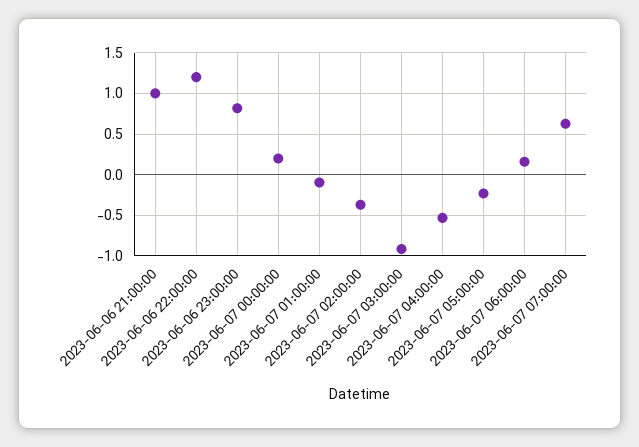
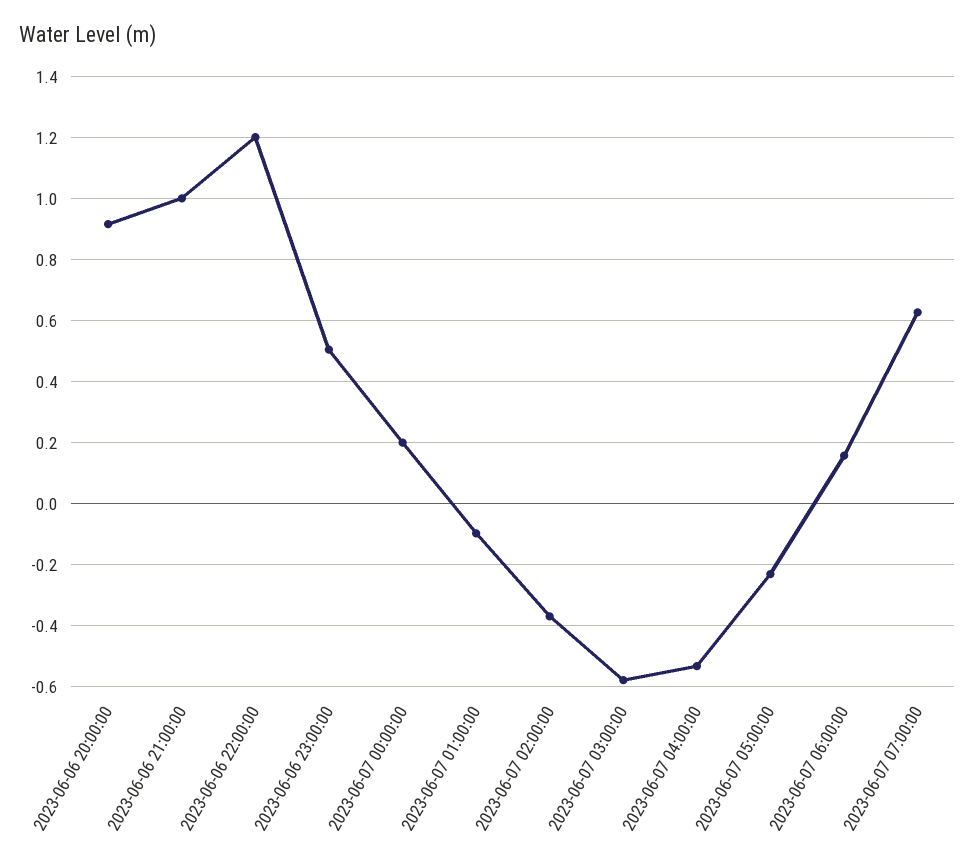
2023-06-06 23:00:00: 0.8 -> 0.5
2023-06-07 03:00:00: -0.9 -> -0.58
2023-06-06 20:00:00: none -> 0.92

